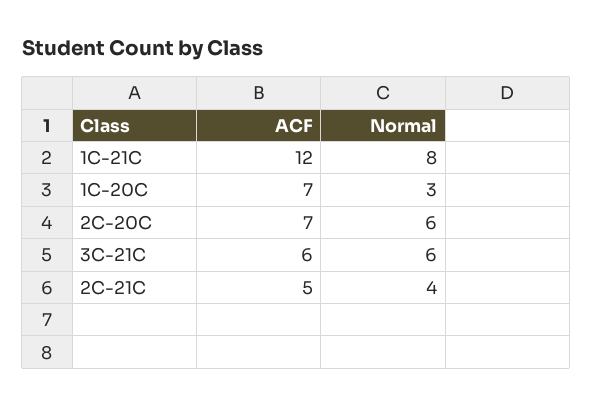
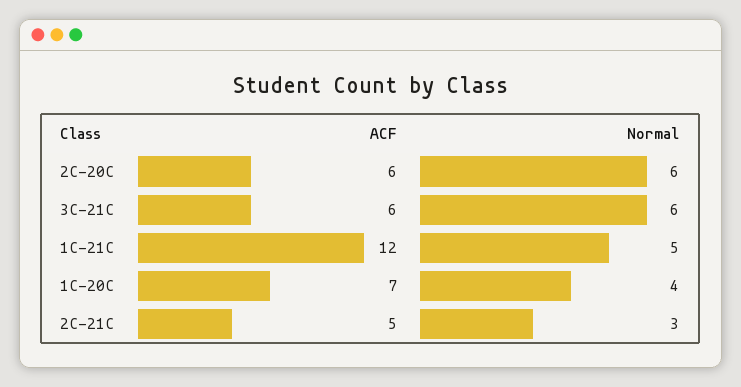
Normal, 1C-21C: 8 -> 5
Normal, 1C-20C: 3 -> 4
ACF, 2C-20C: 7 -> 6
Normal, 2C-21C: 4 -> 3

